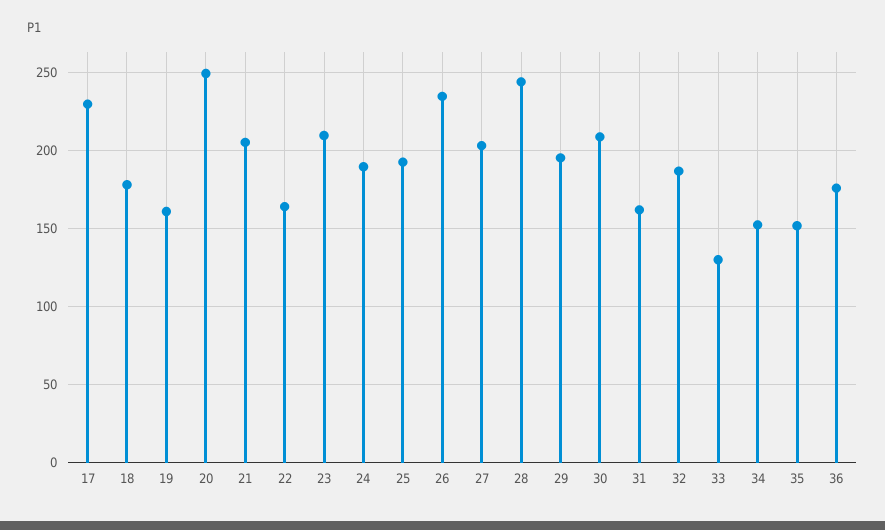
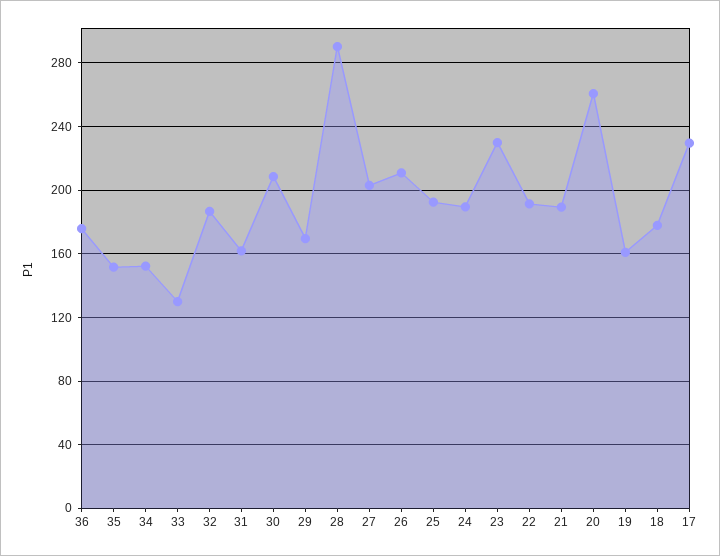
20: 250 -> 260
21: 205 -> 190
22: 165 -> 190
23: 210 -> 230
26: 235 -> 210
28: 245 -> 290
29: 195 -> 170

